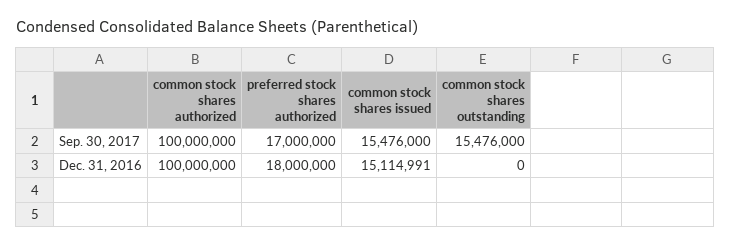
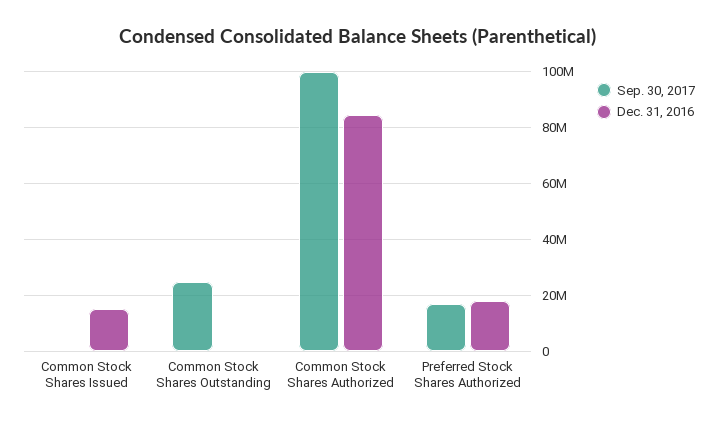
Sep. 30, 2017, common stock shares issued: 15476000 -> 0
Sep. 30, 2017, common stock shares outstanding: 15476000 -> 25000000
Dec. 31, 2016, common stock shares authorized: 100000000 -> 85000000

